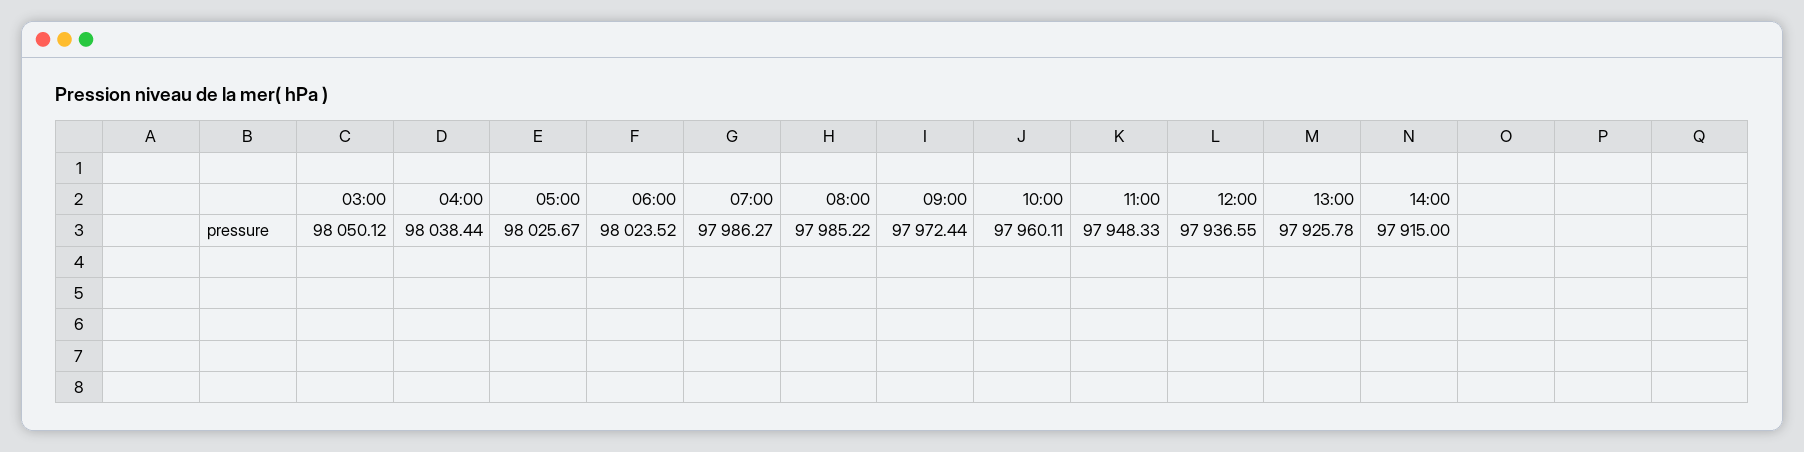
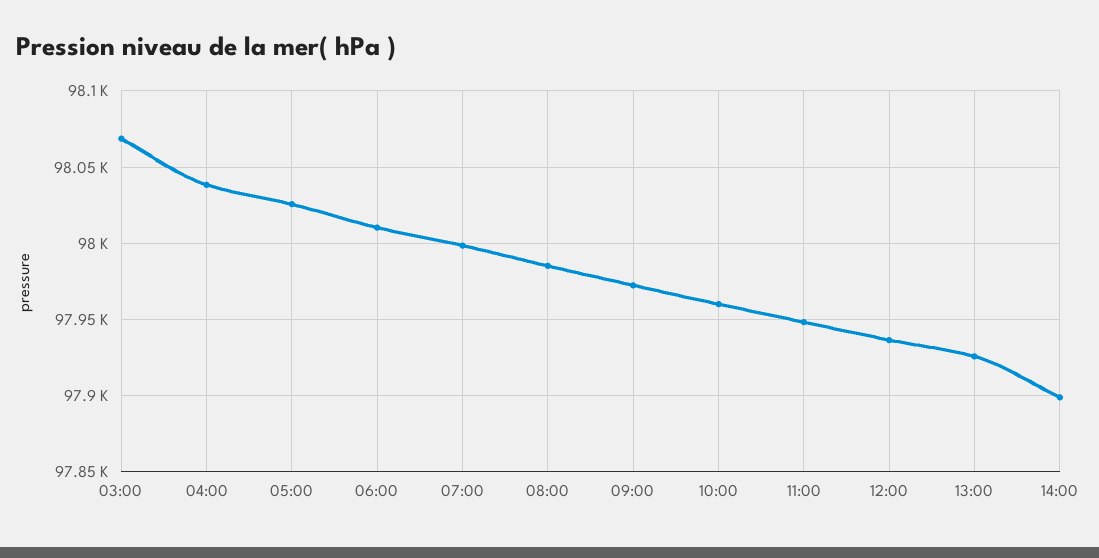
03:00: 98050.12 -> 98070
06:00: 98023.52 -> 98010
07:00: 97986.27 -> 98000
14:00: 97915 -> 97900

